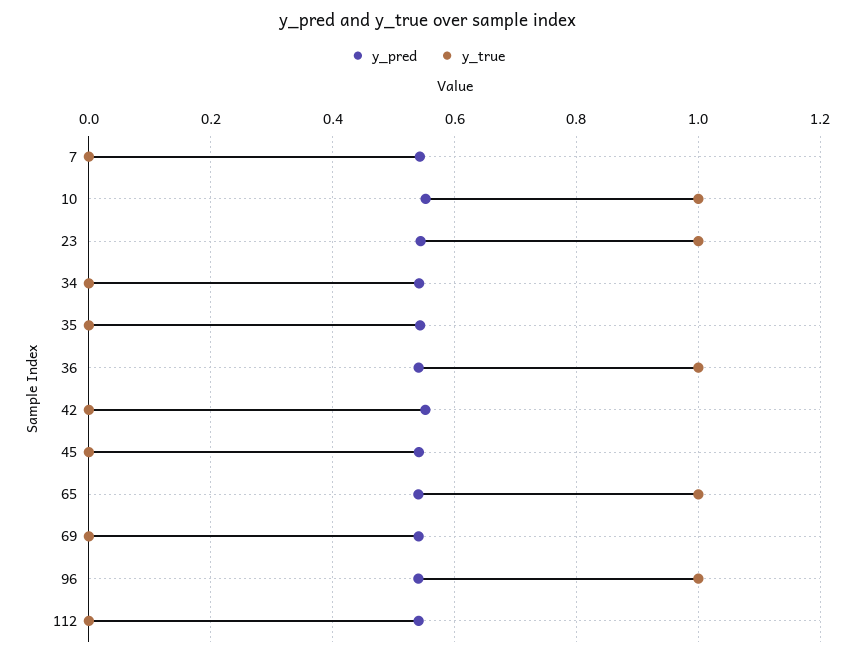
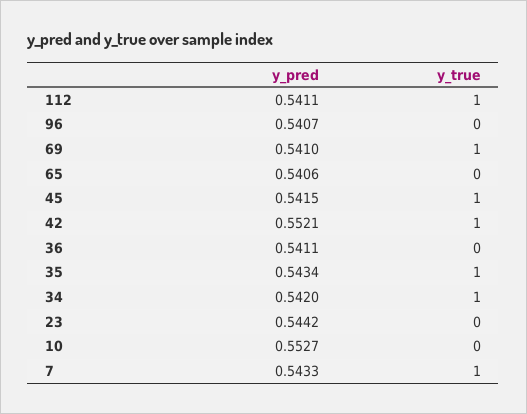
y_true, 7: 0 -> 1
y_true, 10: 1 -> 0
y_true, 23: 1 -> 0
y_true, 34: 0 -> 1
y_true, 35: 0 -> 1
y_true, 36: 1 -> 0
y_true, 42: 0 -> 1
y_true, 45: 0 -> 1
y_true, 65: 1 -> 0
y_true, 69: 0 -> 1
y_true, 96: 1 -> 0
y_true, 112: 0 -> 1

